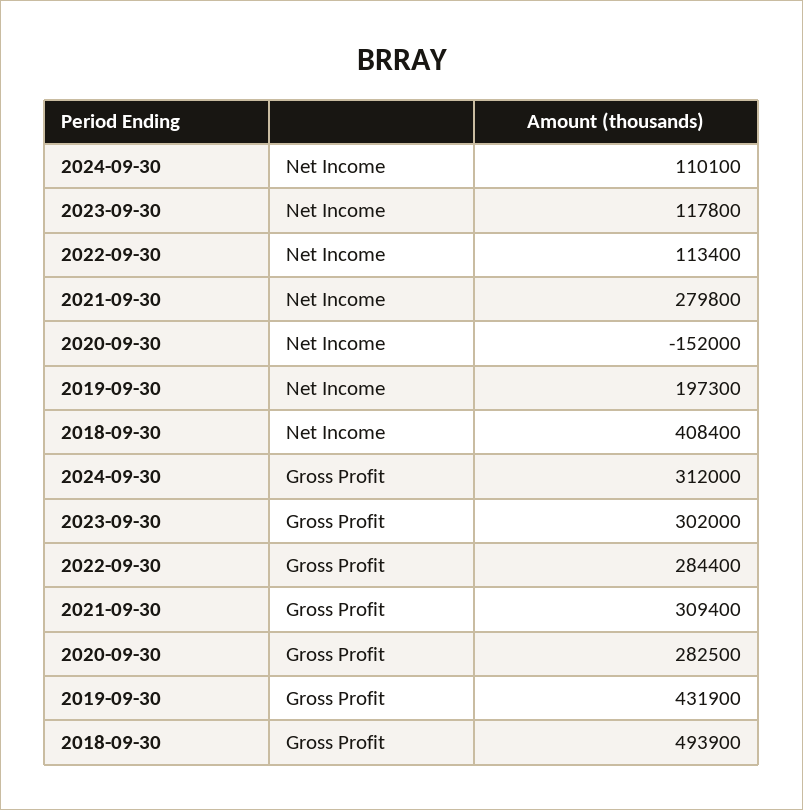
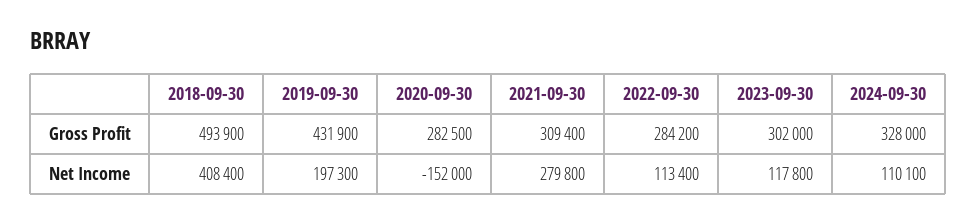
2024-09-30, Gross Profit: 312000 -> 328000
2022-09-30, Gross Profit: 284400 -> 284200

